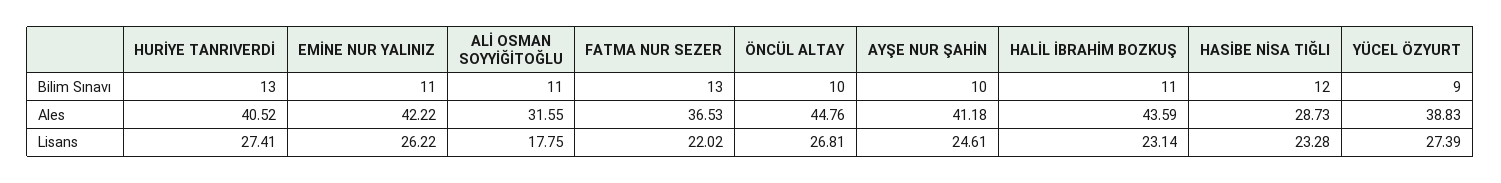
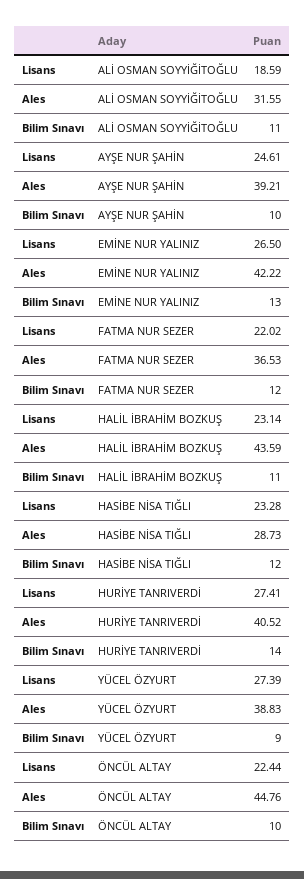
HURİYE TANRIVERDİ, Bilim Sınavı: 13 -> 14
EMİNE NUR YALINIZ, Bilim Sınavı: 11 -> 13
FATMA NUR SEZER, Bilim Sınavı: 13 -> 12
AYŞE NUR ŞAHİN, Ales: 41.18 -> 39.21
EMİNE NUR YALINIZ, Lisans: 26.22 -> 26.5
ALİ OSMAN SOYYİĞİTOĞLU, Lisans: 17.75 -> 18.59
ÖNCÜL ALTAY, Lisans: 26.81 -> 22.44

